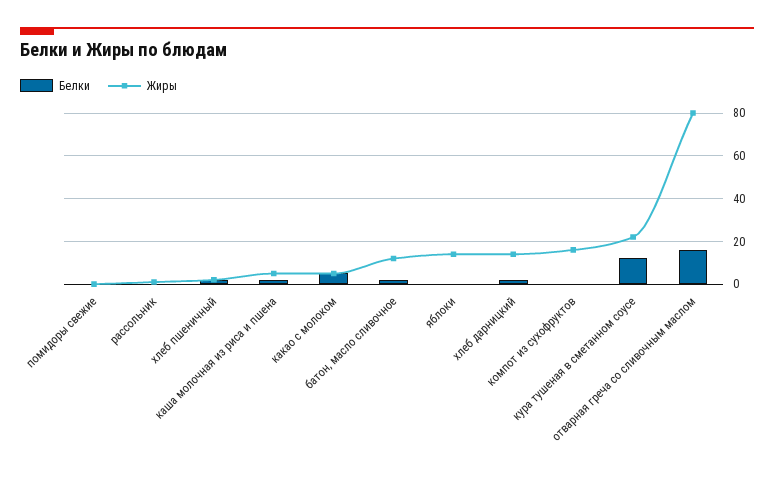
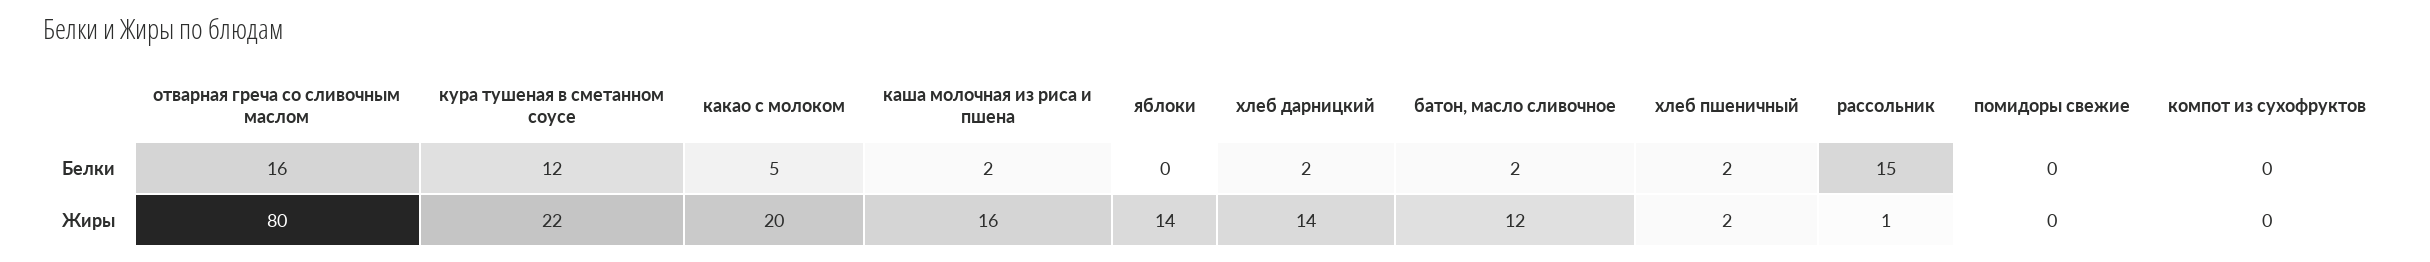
Белки, рассольник: 0 -> 15
Жиры, каша молочная из риса и пшена: 5 -> 16
Жиры, какао с молоком: 5 -> 20
Жиры, компот из сухофруктов: 15 -> 0

